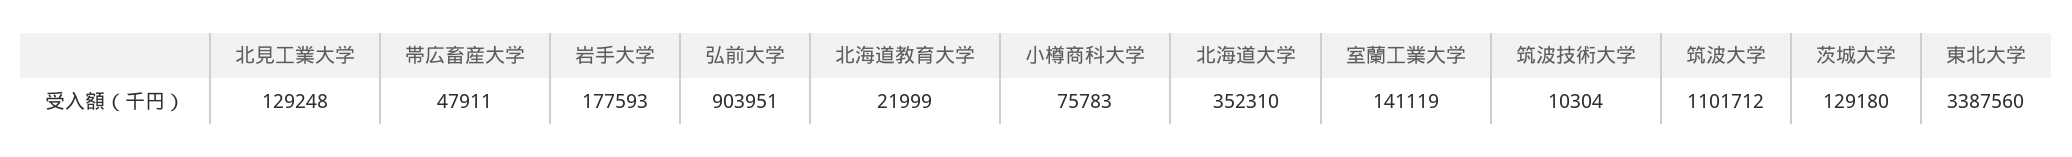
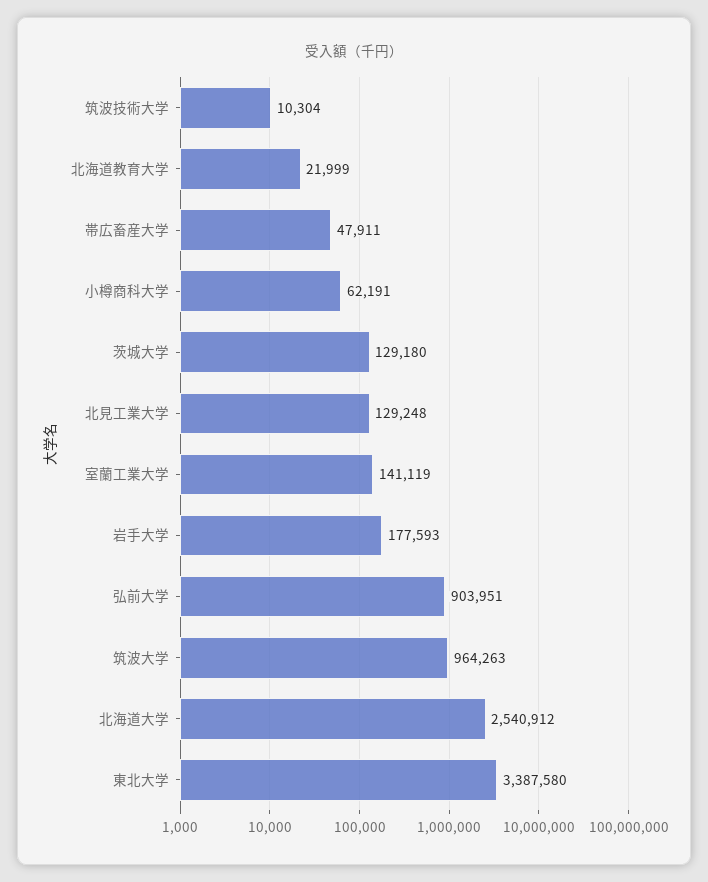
小樽商科大学: 75783 -> 62191
北海道大学: 352310 -> 2540912
筑波大学: 1101712 -> 964263
東北大学: 3387560 -> 3387580

